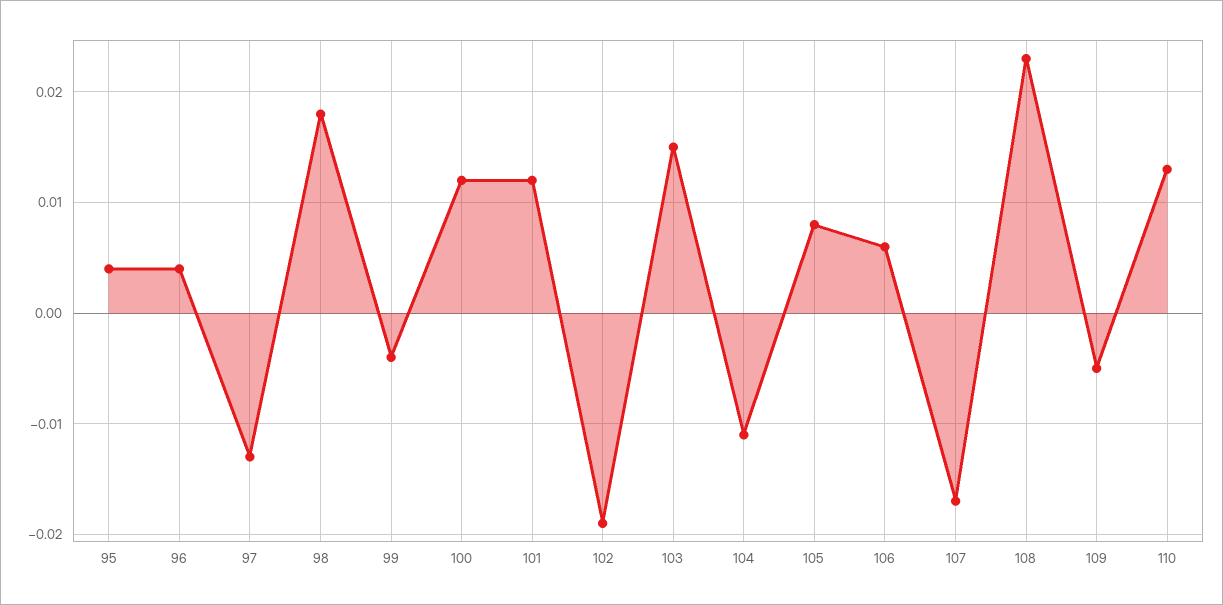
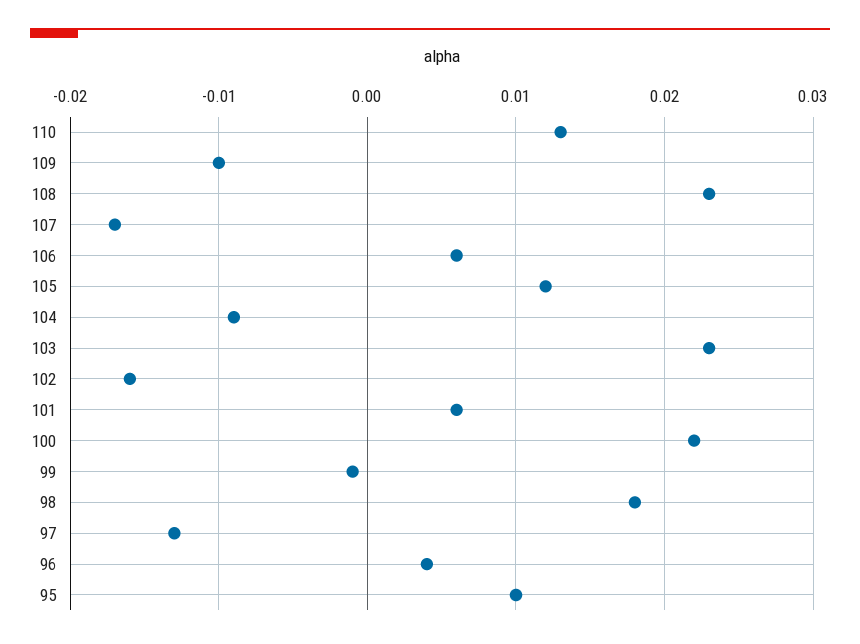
95: 0.004 -> 0.01
99: -0.004 -> -0.001
100: 0.012 -> 0.022
101: 0.012 -> 0.006
102: -0.019 -> -0.016
103: 0.015 -> 0.023
104: -0.011 -> -0.009
105: 0.008 -> 0.012
109: -0.005 -> -0.01

